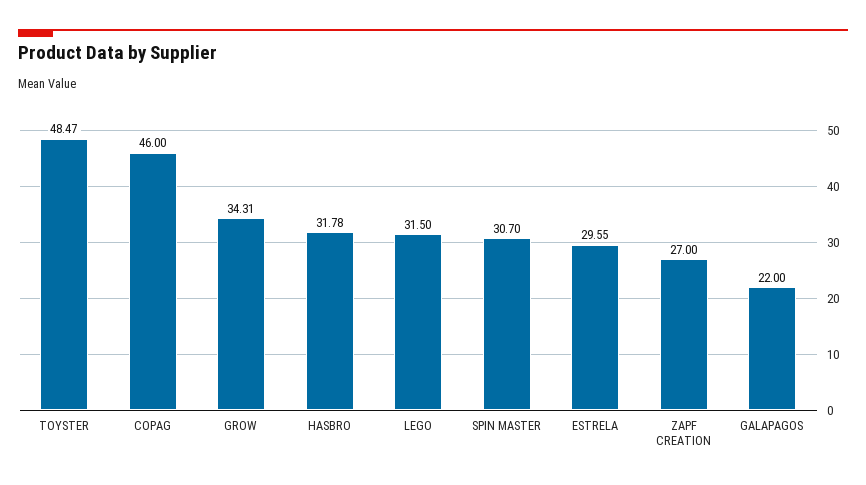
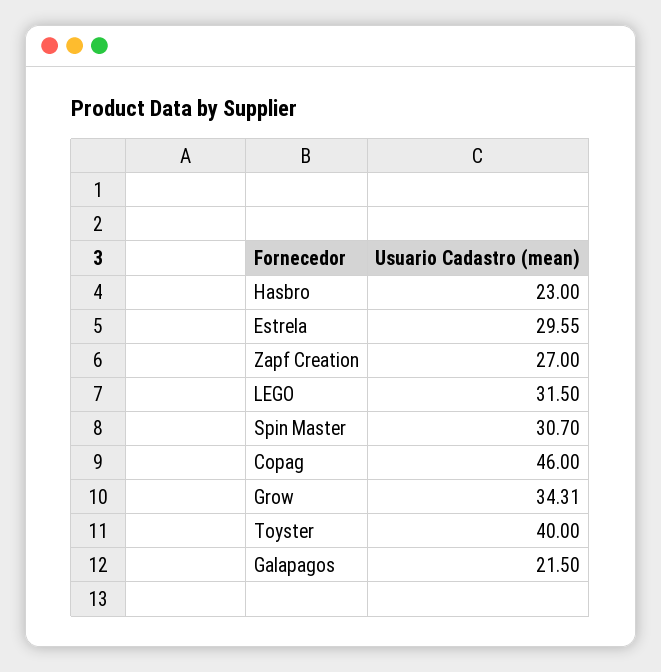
TOYSTER: 48.47 -> 40
HASBRO: 31.78 -> 23
GALAPAGOS: 22 -> 21.5

